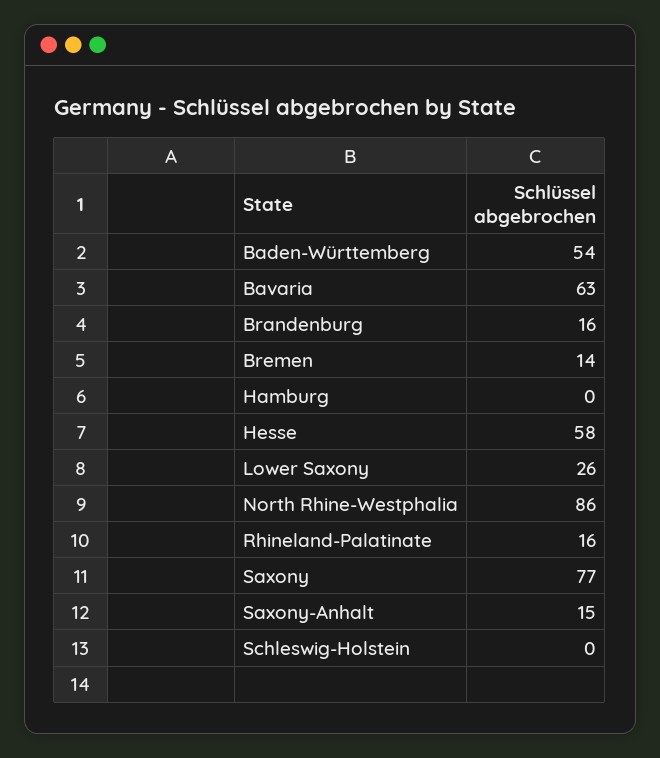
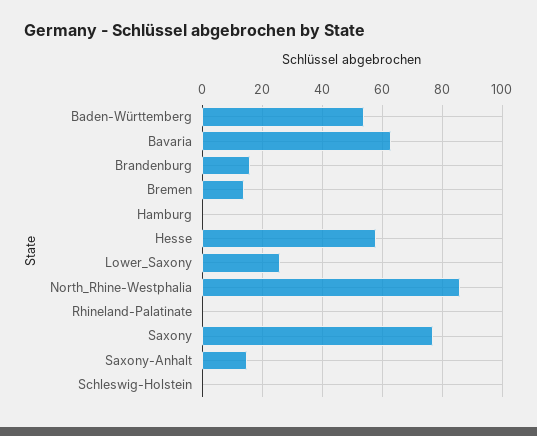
Rhineland-Palatinate: 16 -> 0

